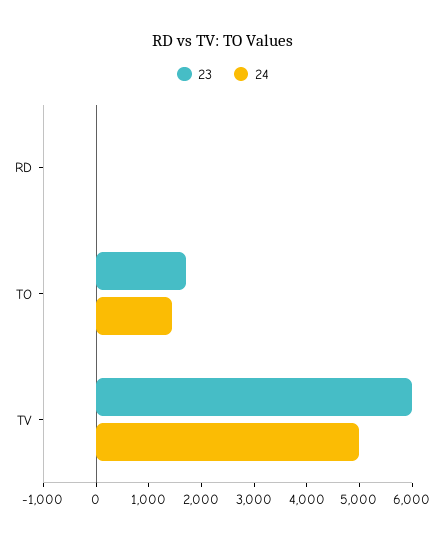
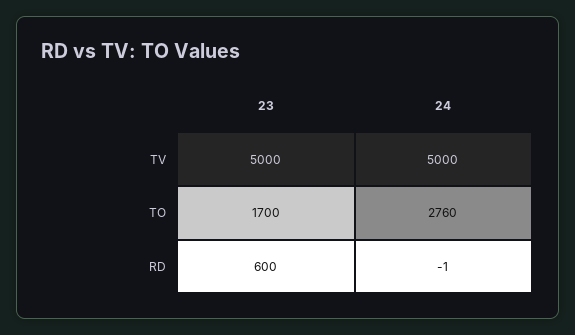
23, RD: 0 -> 600
24, TO: 1400 -> 2760
23, TV: 6000 -> 5000

